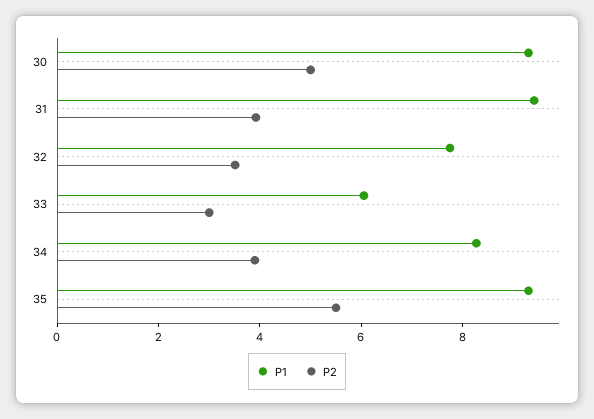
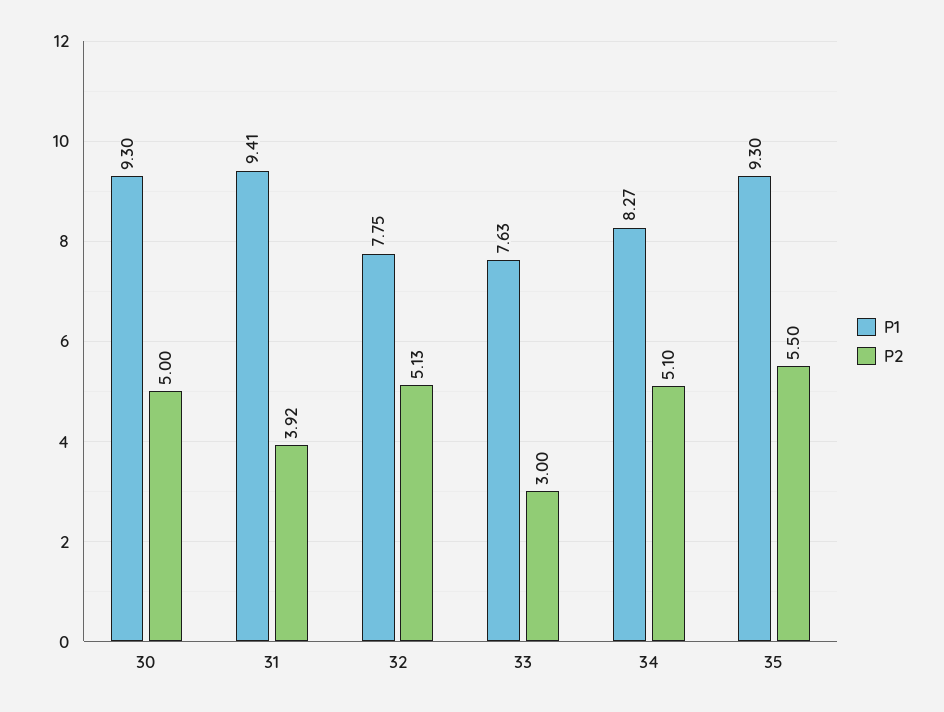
P2, 32: 3.5 -> 5.13
P1, 33: 6 -> 7.63
P2, 34: 4 -> 5.1

